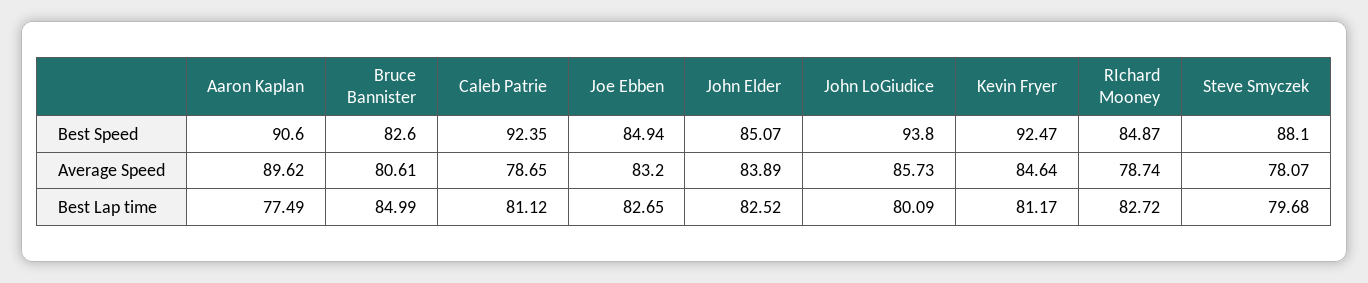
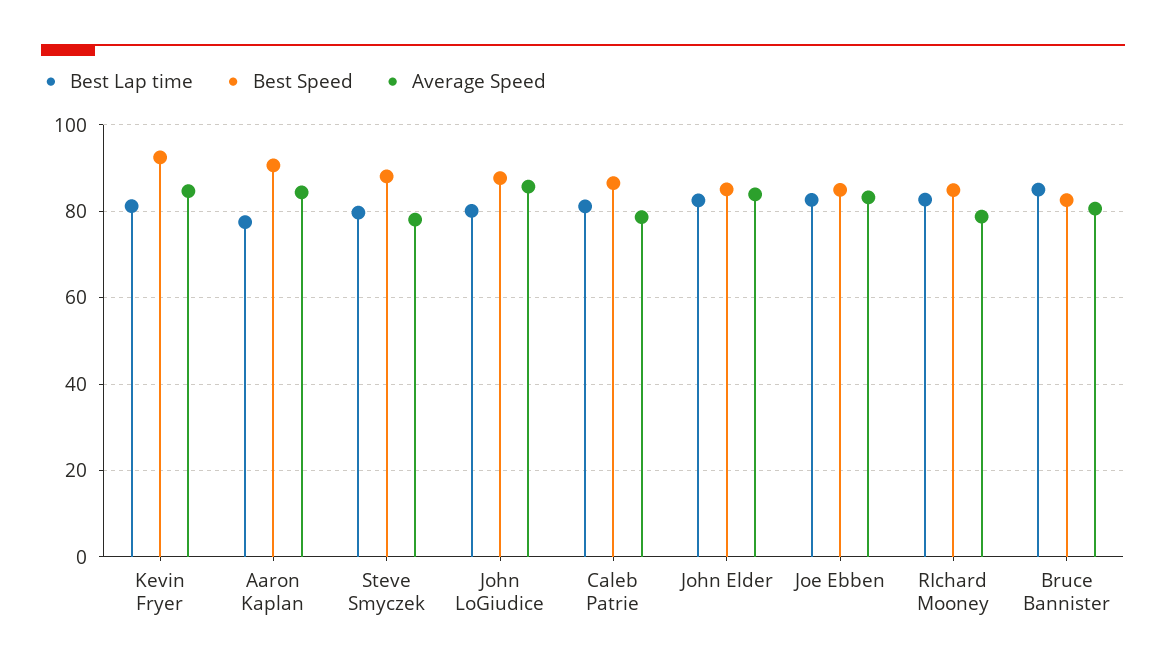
Best Speed, Caleb Patrie: 92.35 -> 86
Best Speed, John LoGiudice: 93.8 -> 88
Average Speed, Aaron Kaplan: 89.62 -> 84

